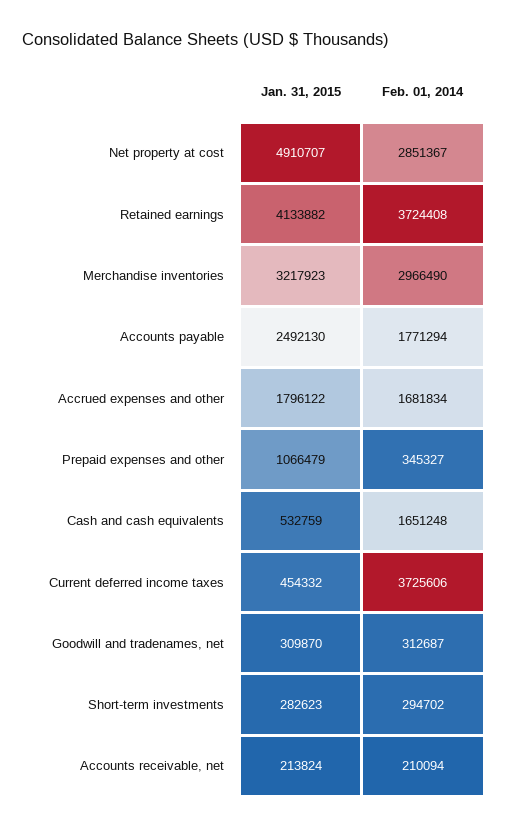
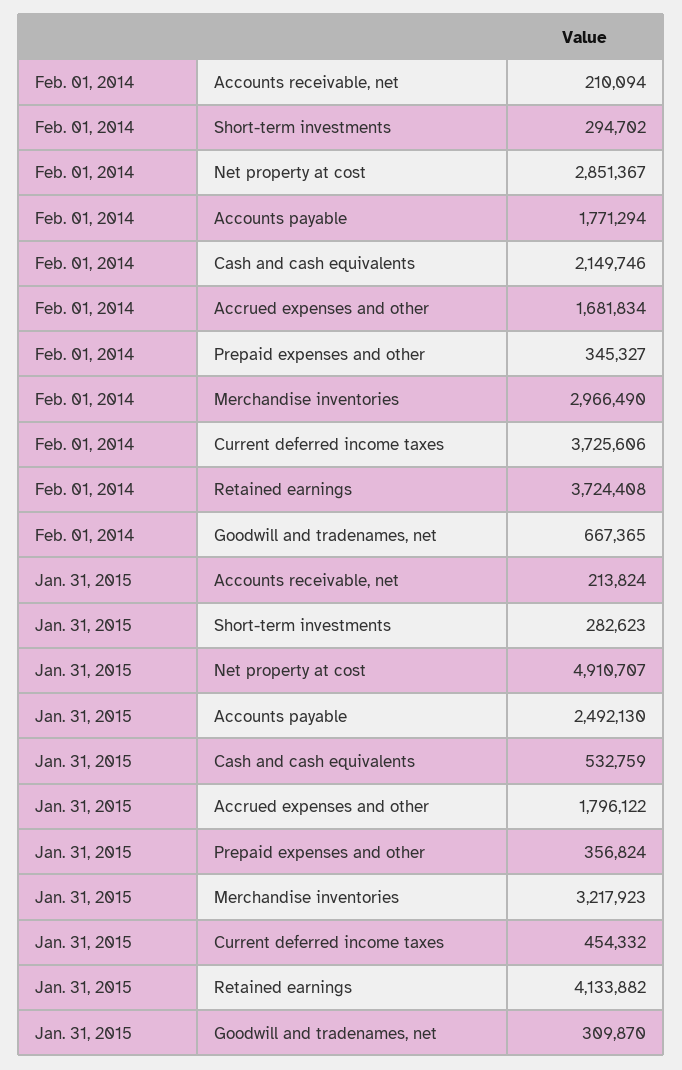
Jan. 31, 2015, Prepaid expenses and other: 1066479 -> 356824
Feb. 01, 2014, Cash and cash equivalents: 1651248 -> 2149746
Feb. 01, 2014, Goodwill and tradenames, net: 312687 -> 667365

